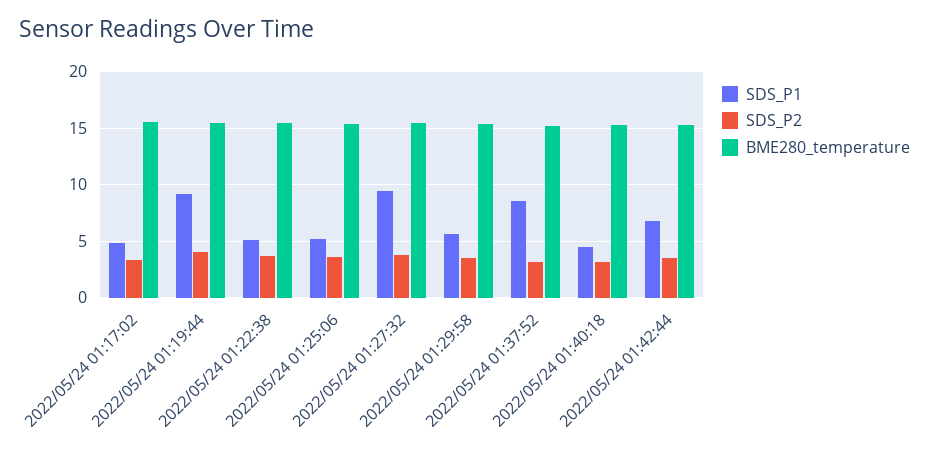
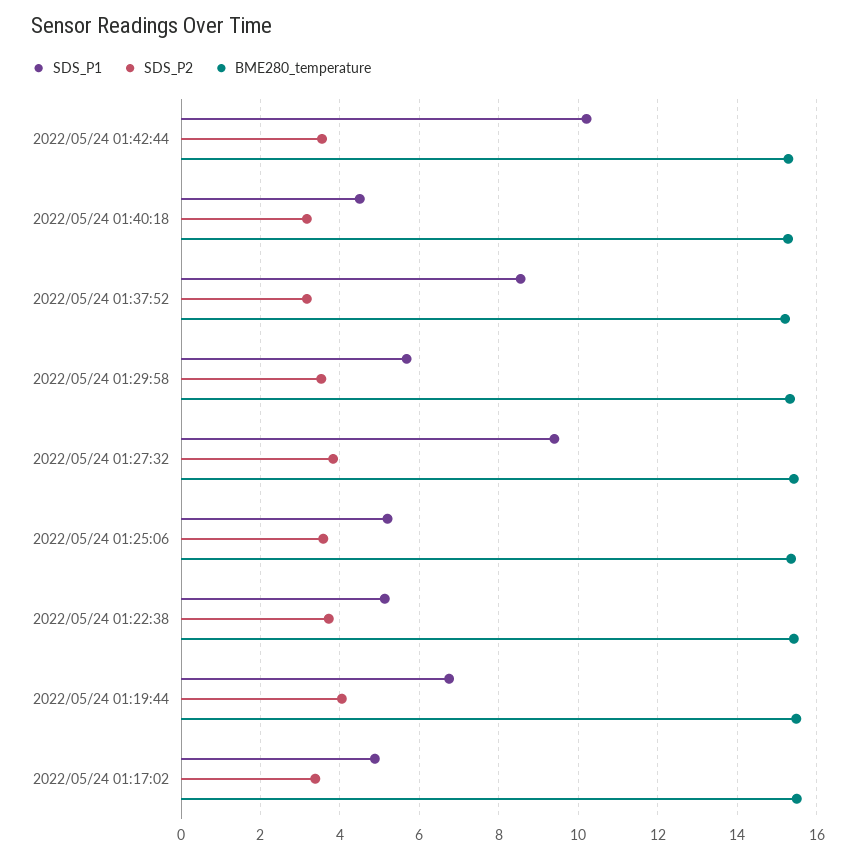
SDS_P1, 2022/05/24 01:19:44: 9 -> 6.8
SDS_P1, 2022/05/24 01:42:44: 7 -> 10.2

